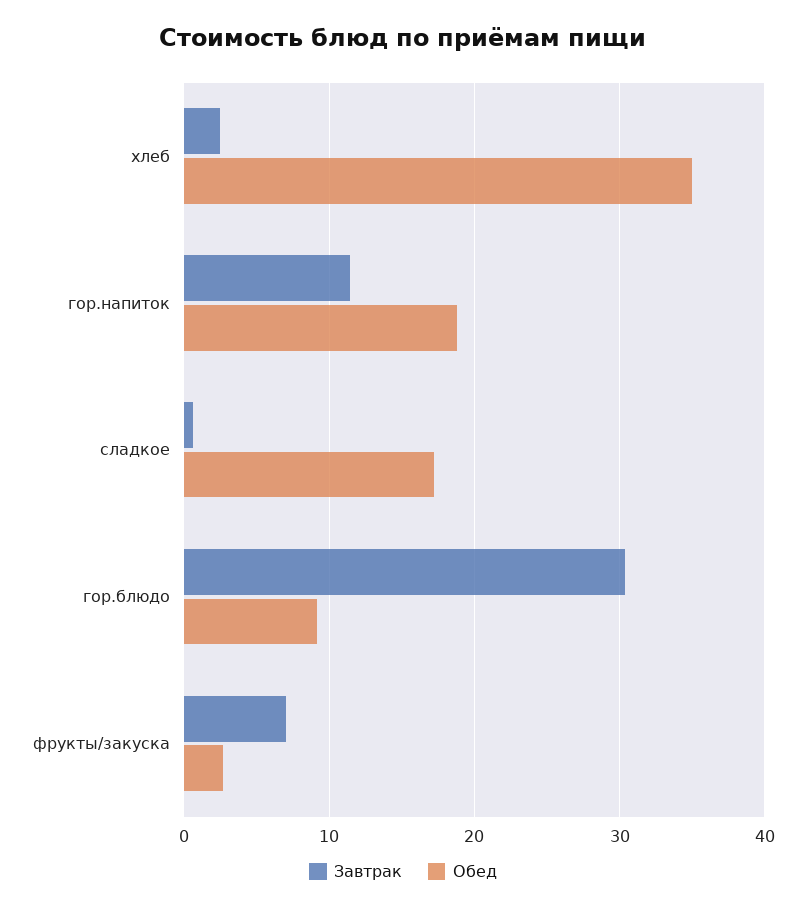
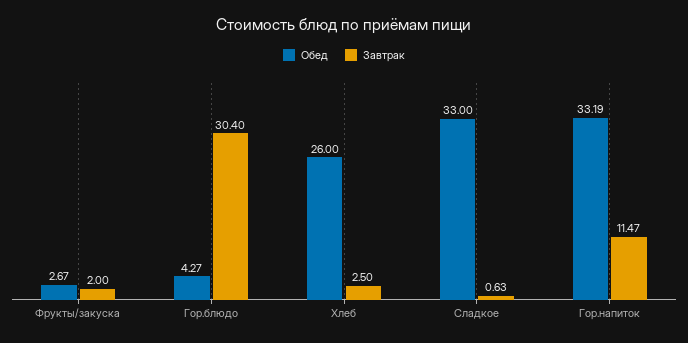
Обед, хлеб: 35 -> 26
Обед, гор.напиток: 19 -> 33.19
Обед, сладкое: 17 -> 33
Обед, гор.блюдо: 9 -> 4.27
Завтрак, фрукты/закуска: 7 -> 2

